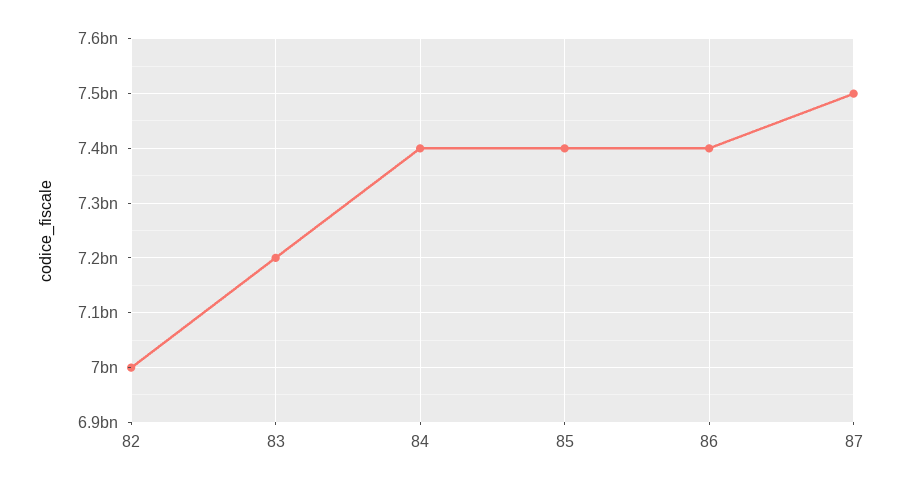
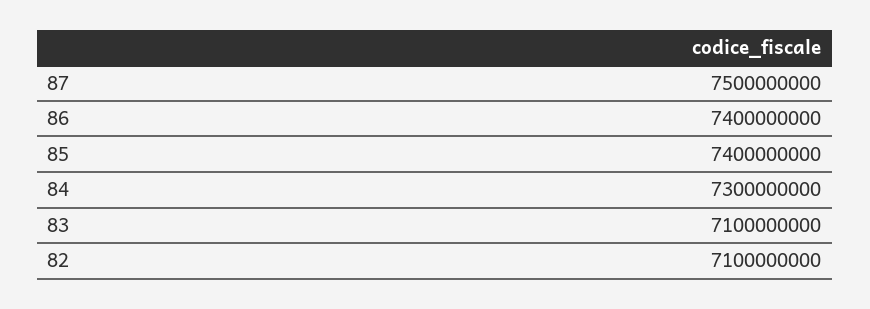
82: 7000000000 -> 7100000000
83: 7200000000 -> 7100000000
84: 7400000000 -> 7300000000

